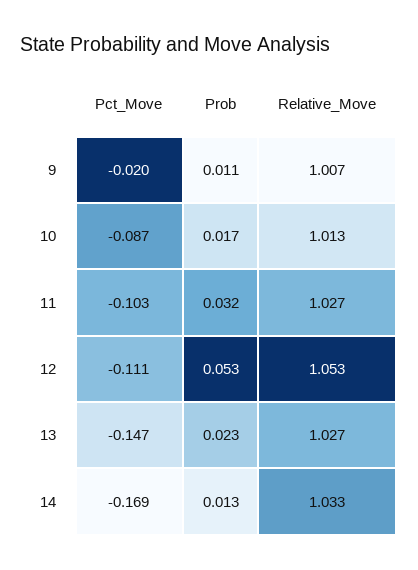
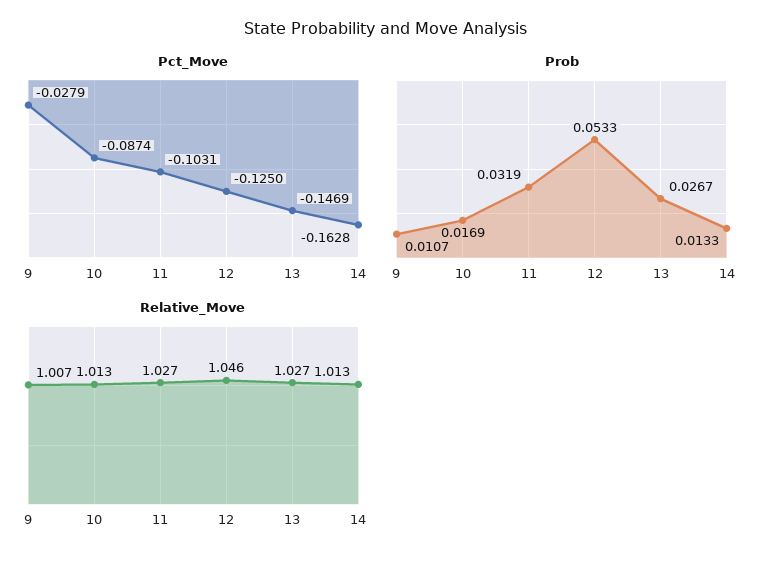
Pct_Move, 9: -0.02 -> -0.0279
Pct_Move, 12: -0.111 -> -0.125
Relative_Move, 12: 1.053 -> 1.046
Prob, 13: 0.023 -> 0.0267
Pct_Move, 14: -0.169 -> -0.1628
Relative_Move, 14: 1.033 -> 1.013

